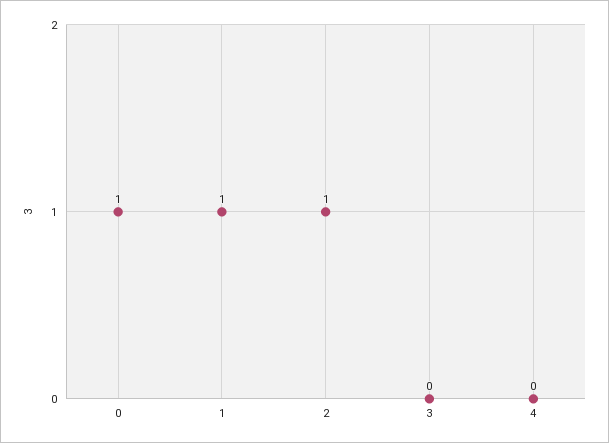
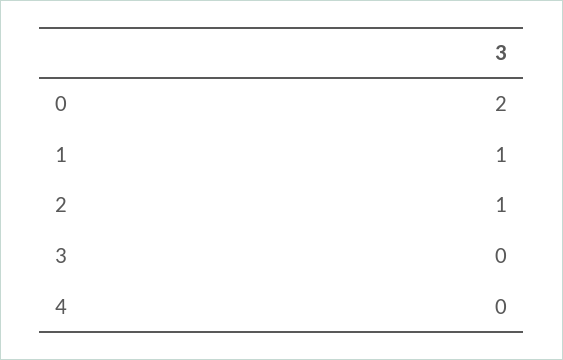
0: 1 -> 2

